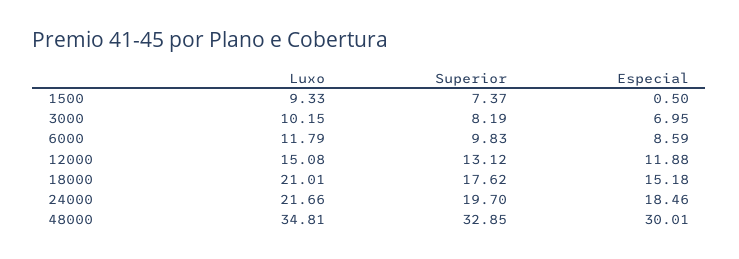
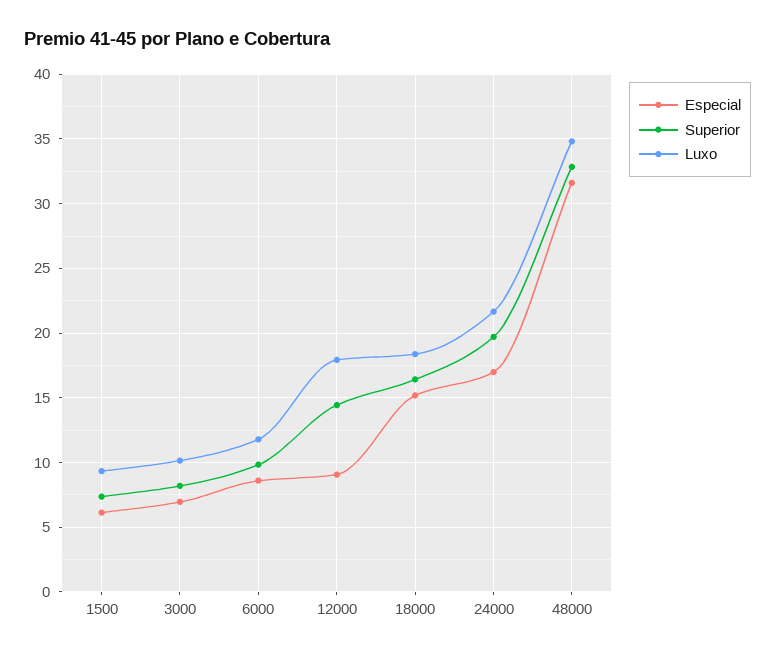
Especial, 1500: 0.5 -> 6
Luxo, 12000: 15.08 -> 18
Superior, 12000: 13.12 -> 14.5
Especial, 12000: 11.88 -> 9
Luxo, 18000: 21.01 -> 18.5
Superior, 18000: 17.62 -> 16.5
Especial, 24000: 18.46 -> 17
Especial, 48000: 30.01 -> 31.5

